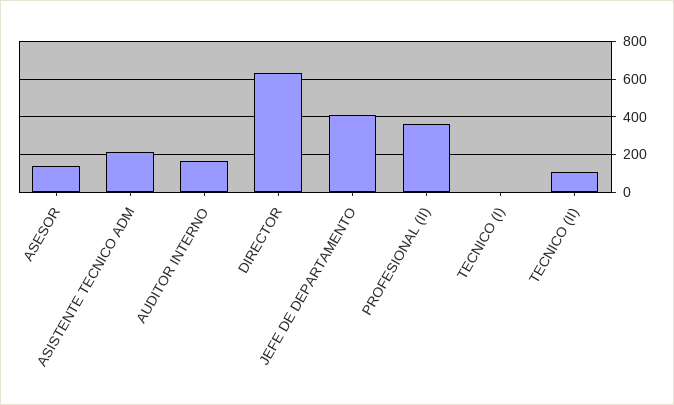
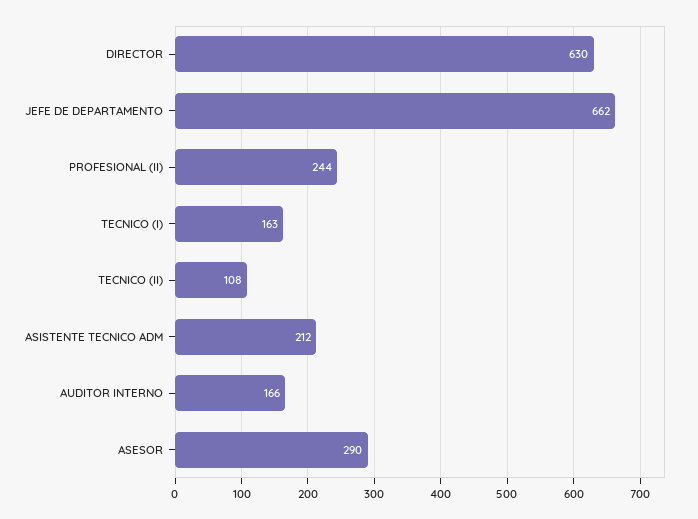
ASESOR: 150 -> 290
JEFE DE DEPARTAMENTO: 400 -> 662
PROFESIONAL (II): 350 -> 244
TECNICO (I): 0 -> 163

